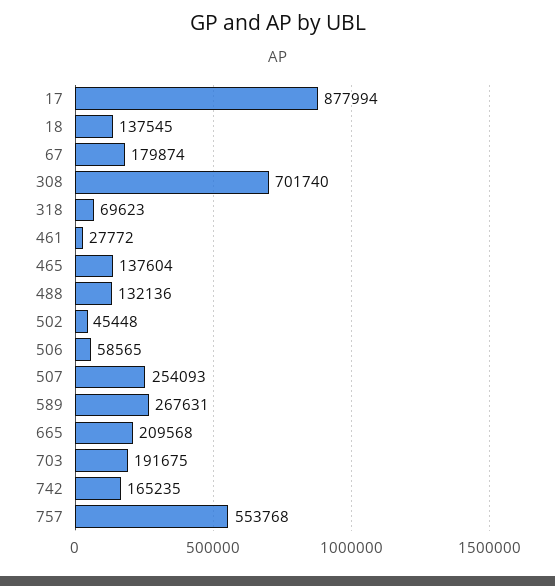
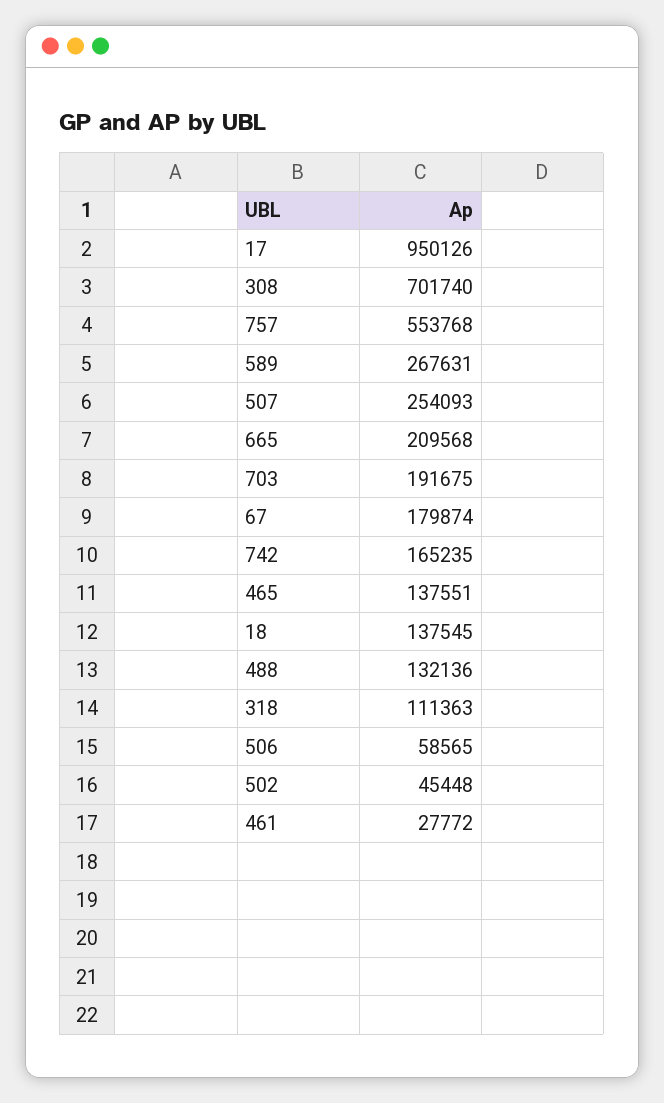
17: 877994 -> 950126
318: 69623 -> 111363
465: 137604 -> 137551

